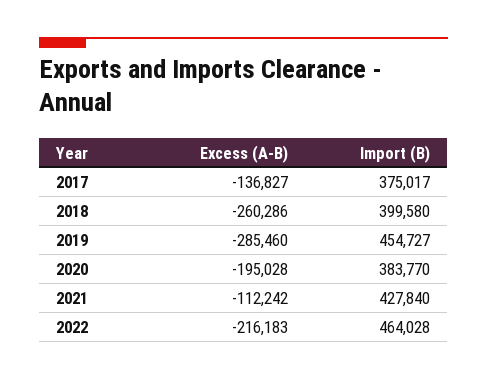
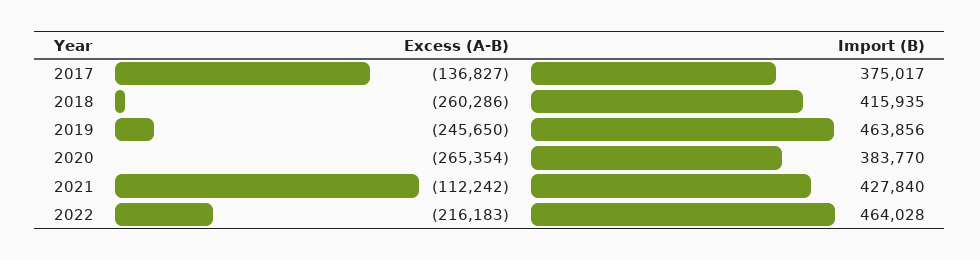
Import (B), 2018: 399580 -> 415935
Excess (A-B), 2019: -285460 -> -245650
Import (B), 2019: 454727 -> 463856
Excess (A-B), 2020: -195028 -> -265354

